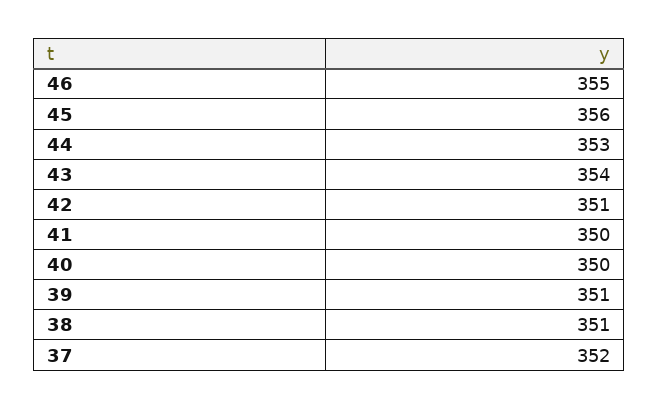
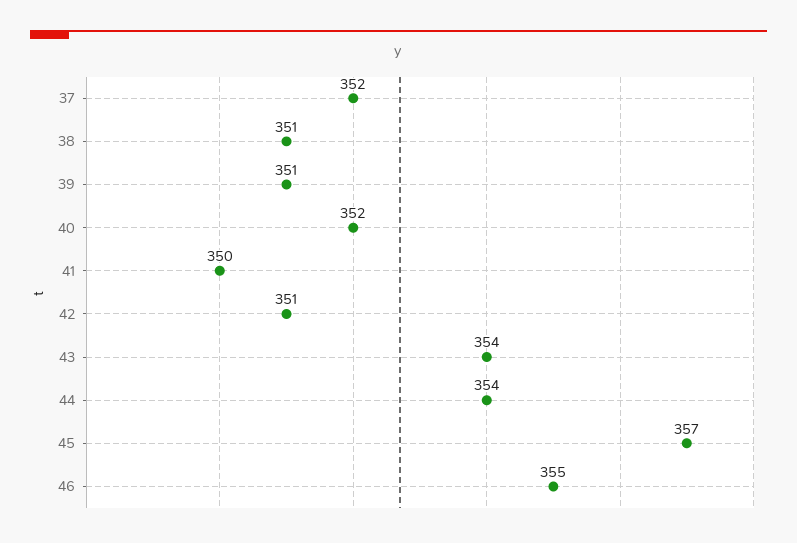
45: 356 -> 357
44: 353 -> 354
40: 350 -> 352

